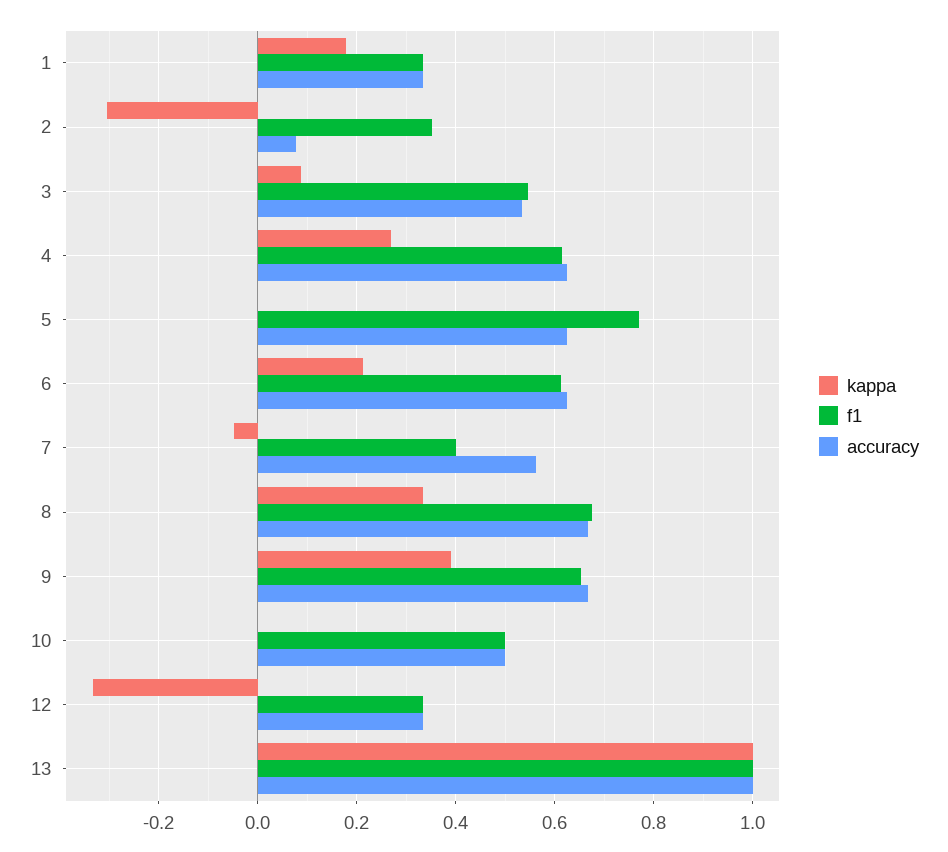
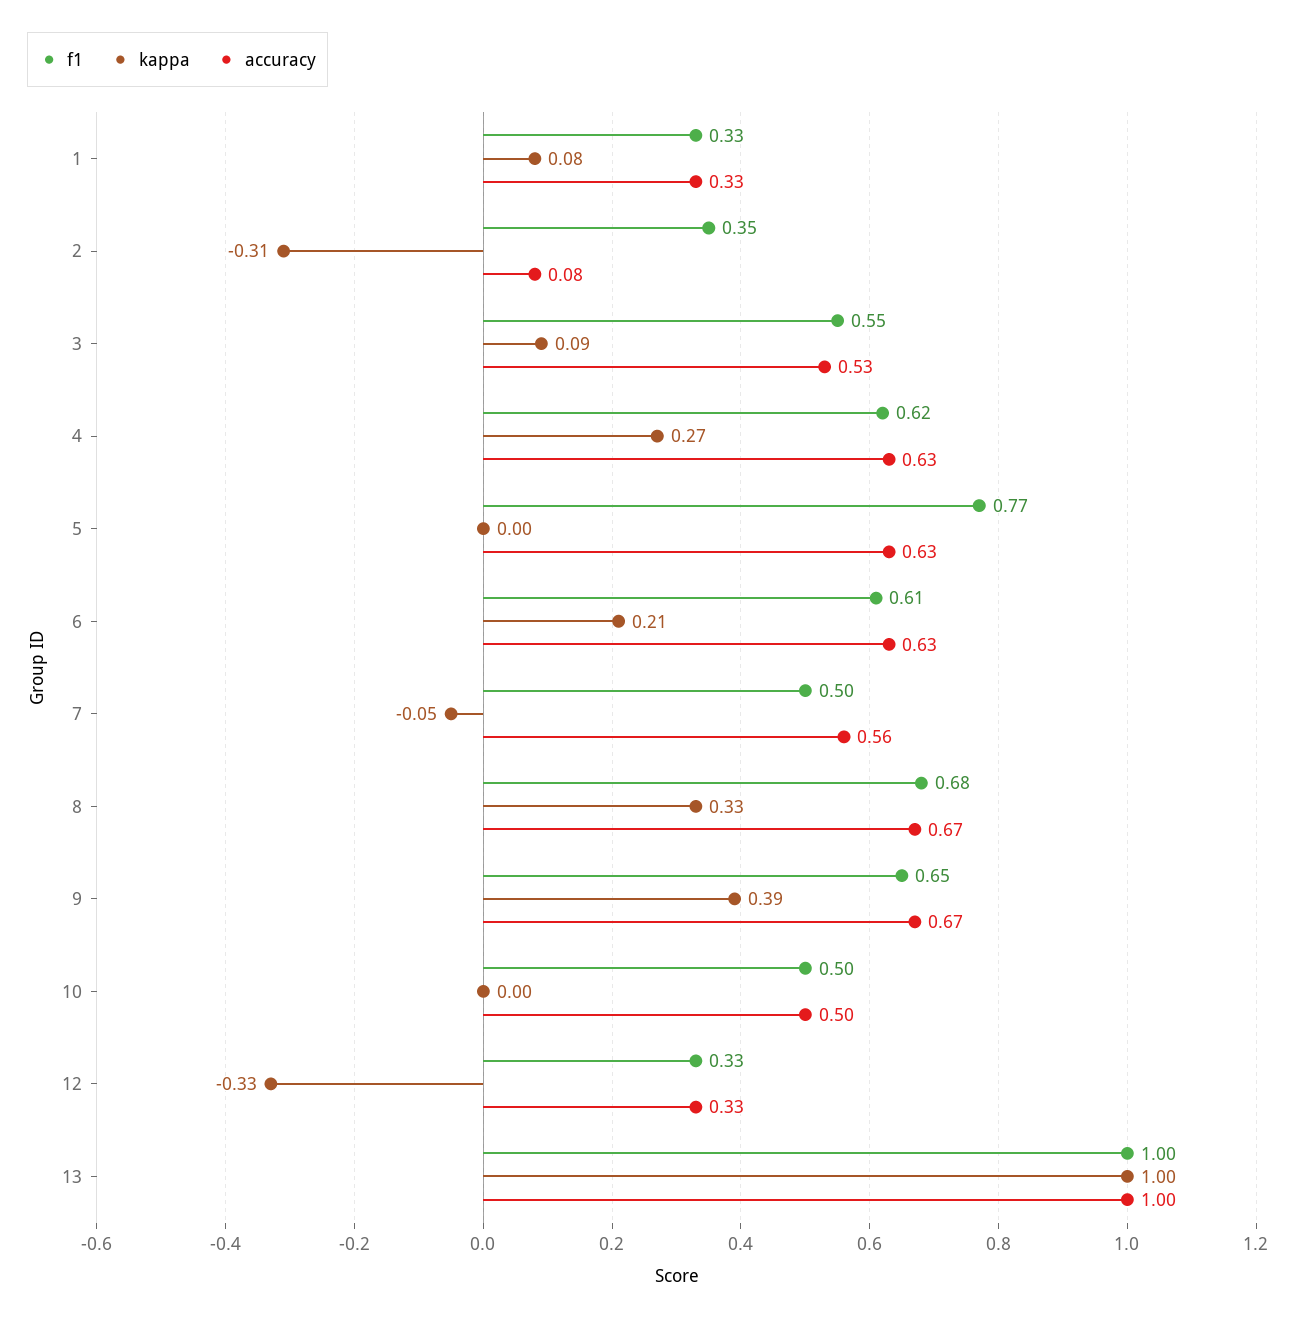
kappa, 1: 0.18 -> 0.08
f1, 7: 0.4 -> 0.5

